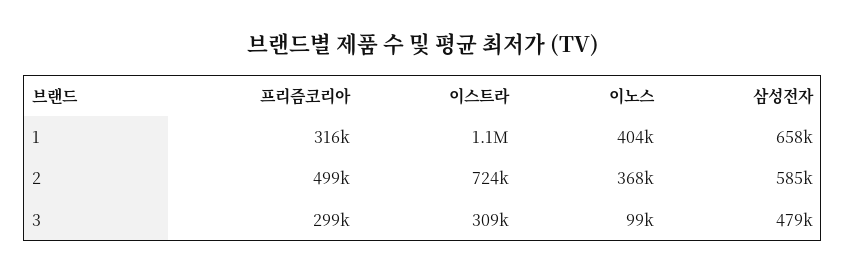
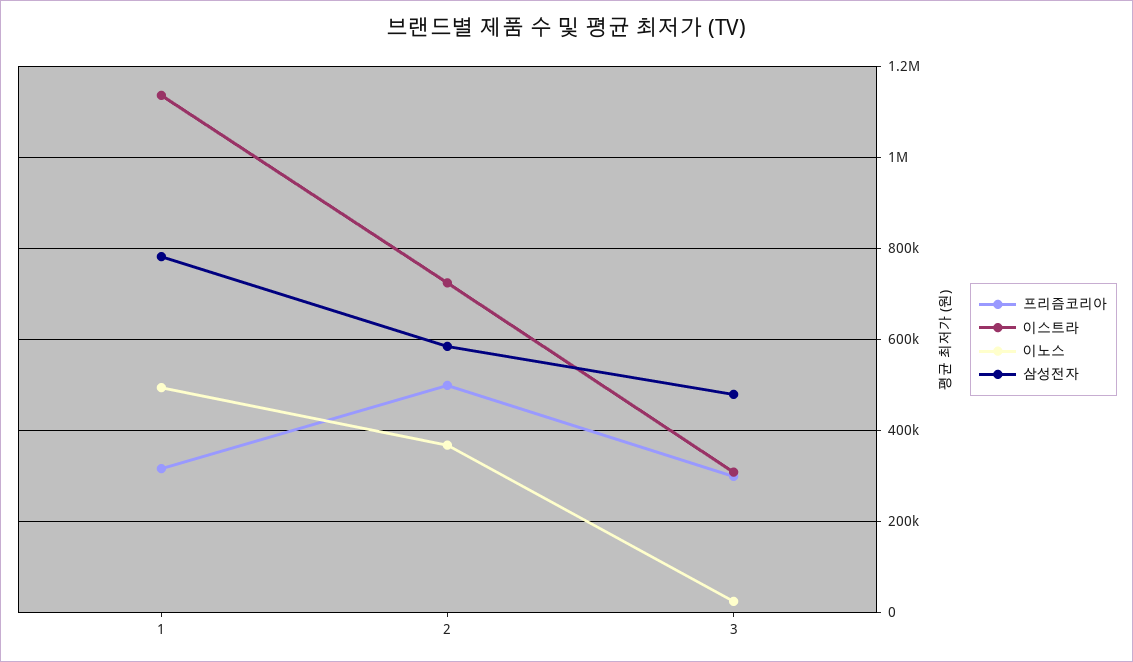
이노스, 1: 404000 -> 500000
삼성전자, 1: 658000 -> 780000
이노스, 3: 99000 -> 20000

